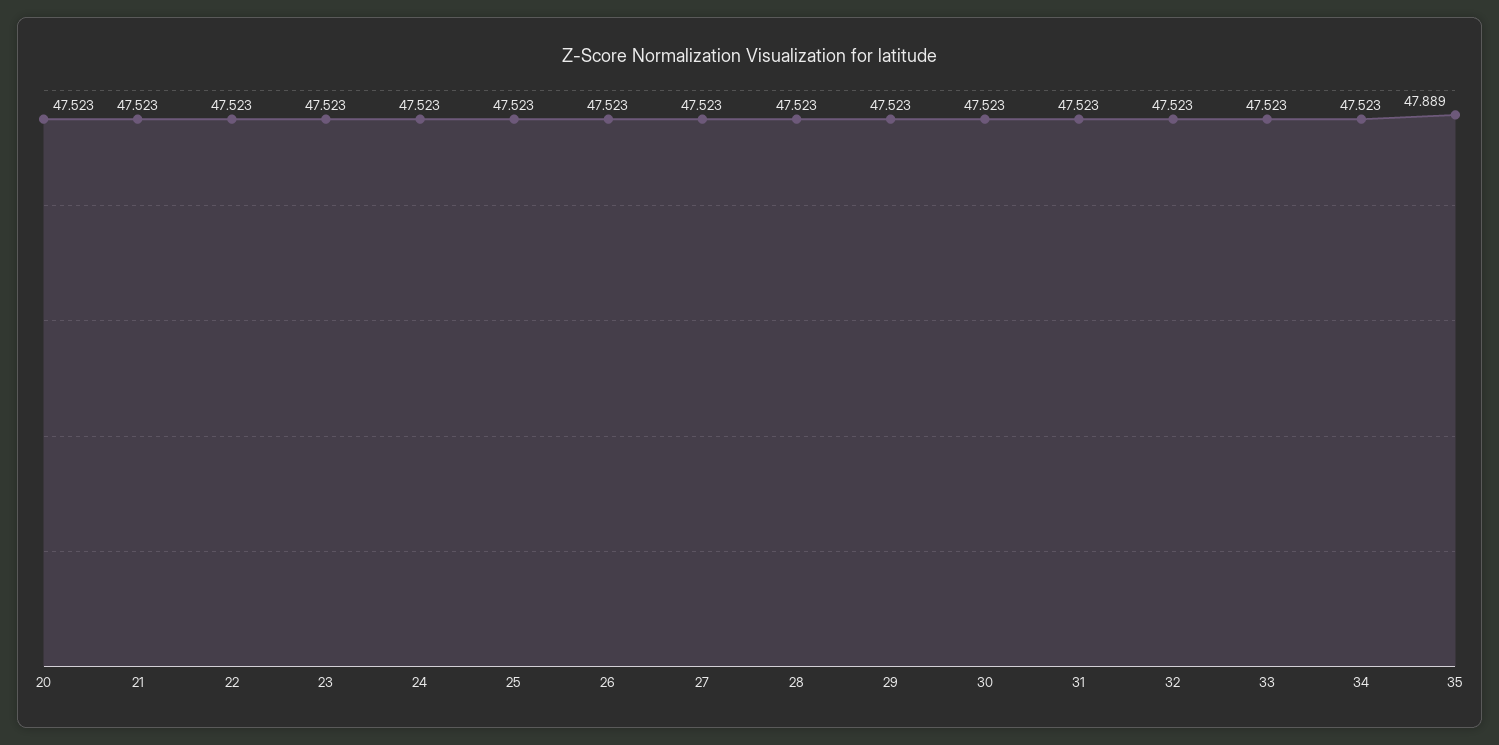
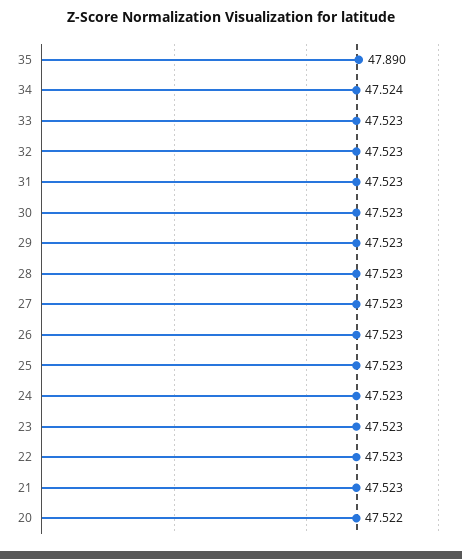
20: 47.523 -> 47.522
34: 47.523 -> 47.524
35: 47.889 -> 47.89

